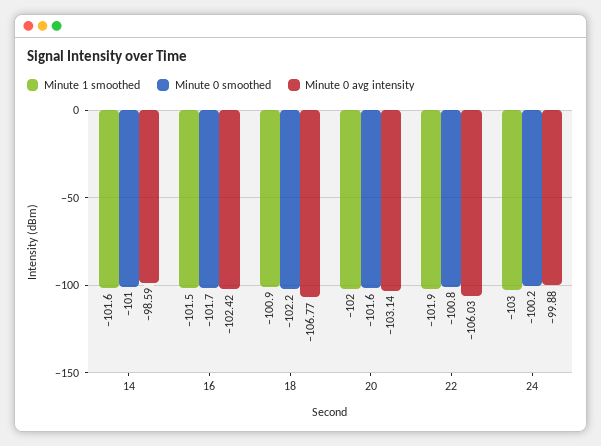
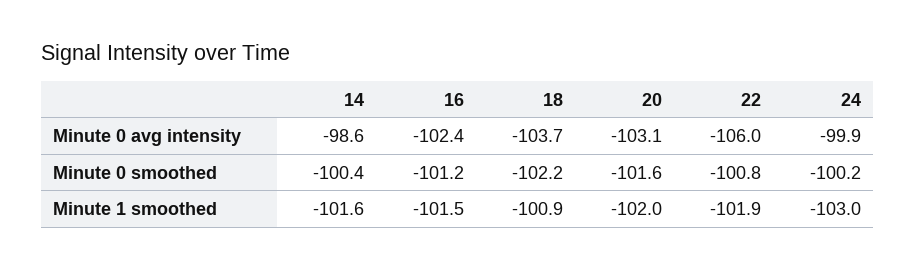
Minute 0 smoothed, 14: -101 -> -100.4
Minute 0 smoothed, 16: -101.7 -> -101.2
Minute 0 avg intensity, 18: -106.77 -> -103.7

